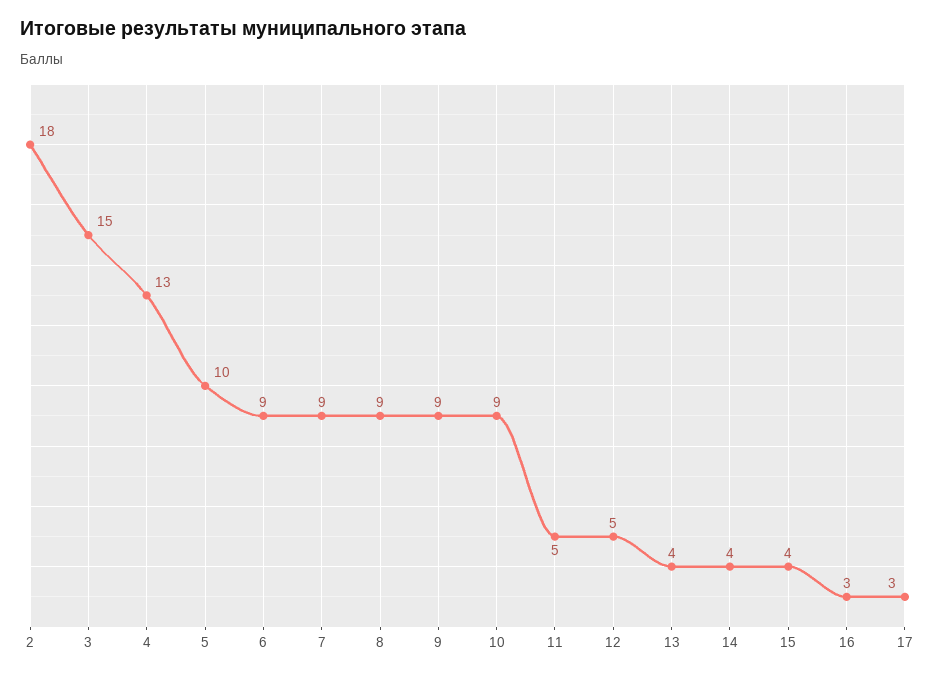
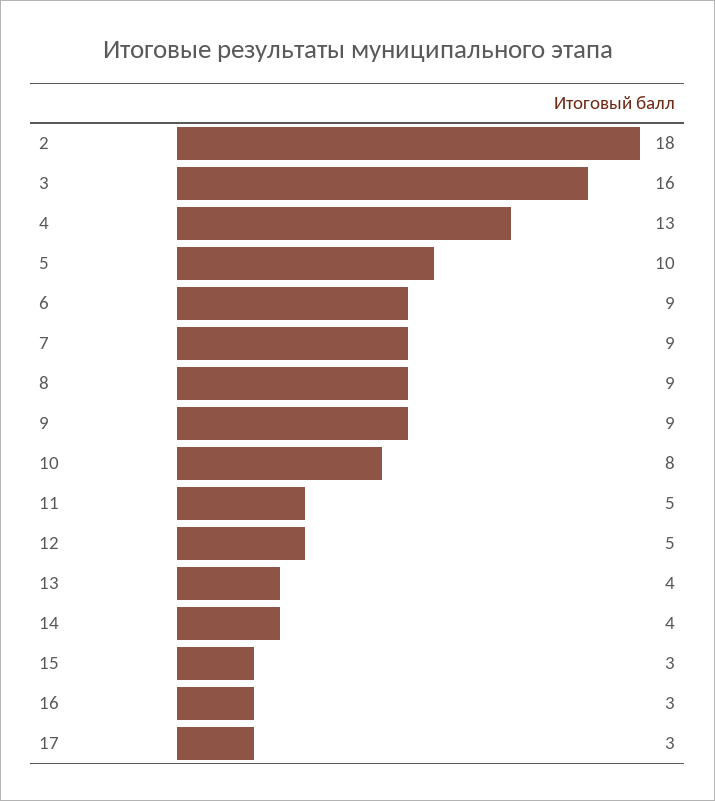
3: 15 -> 16
10: 9 -> 8
15: 4 -> 3

